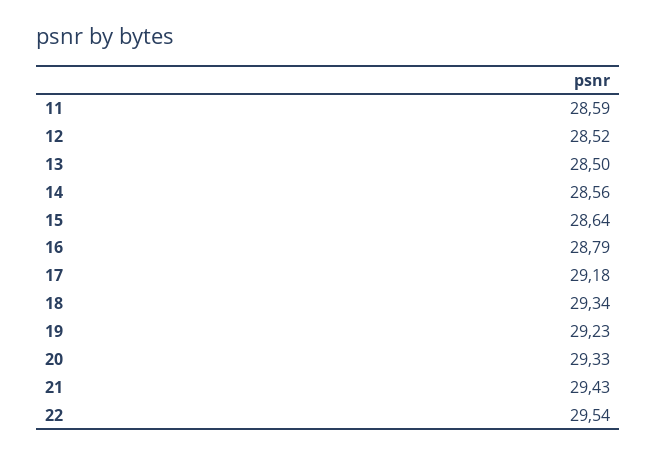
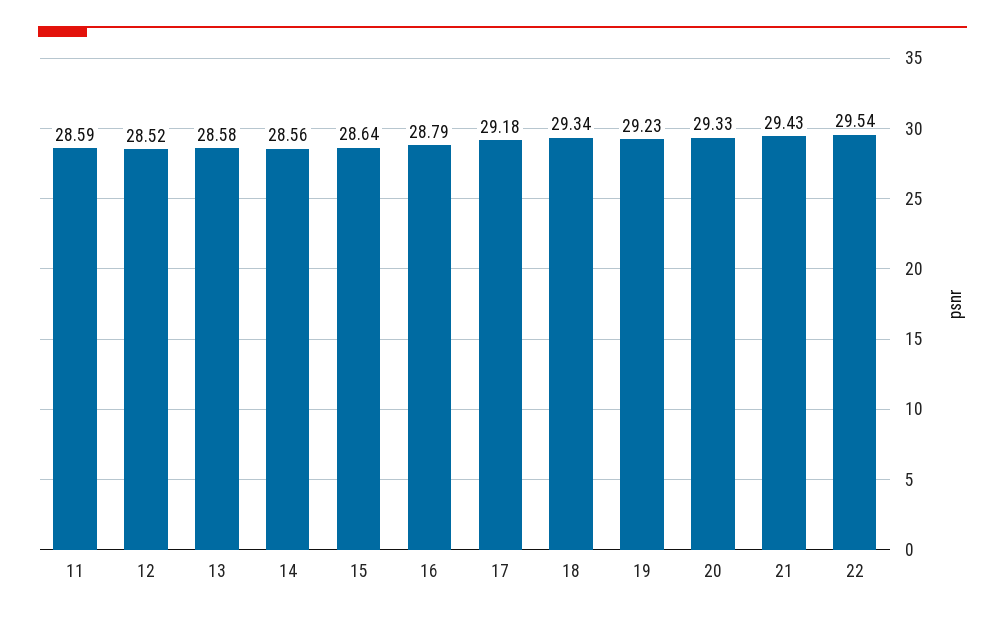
13: 28.5 -> 28.58

